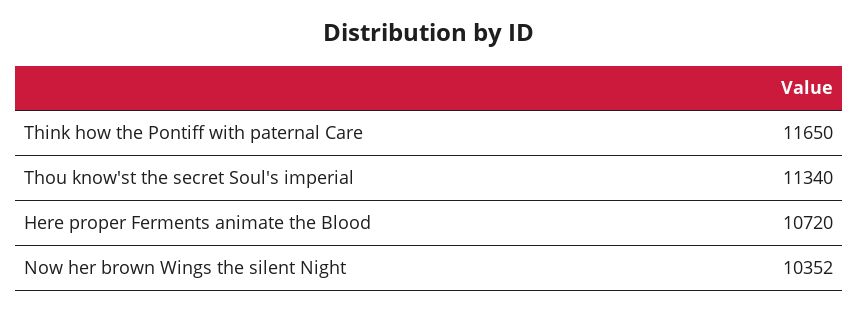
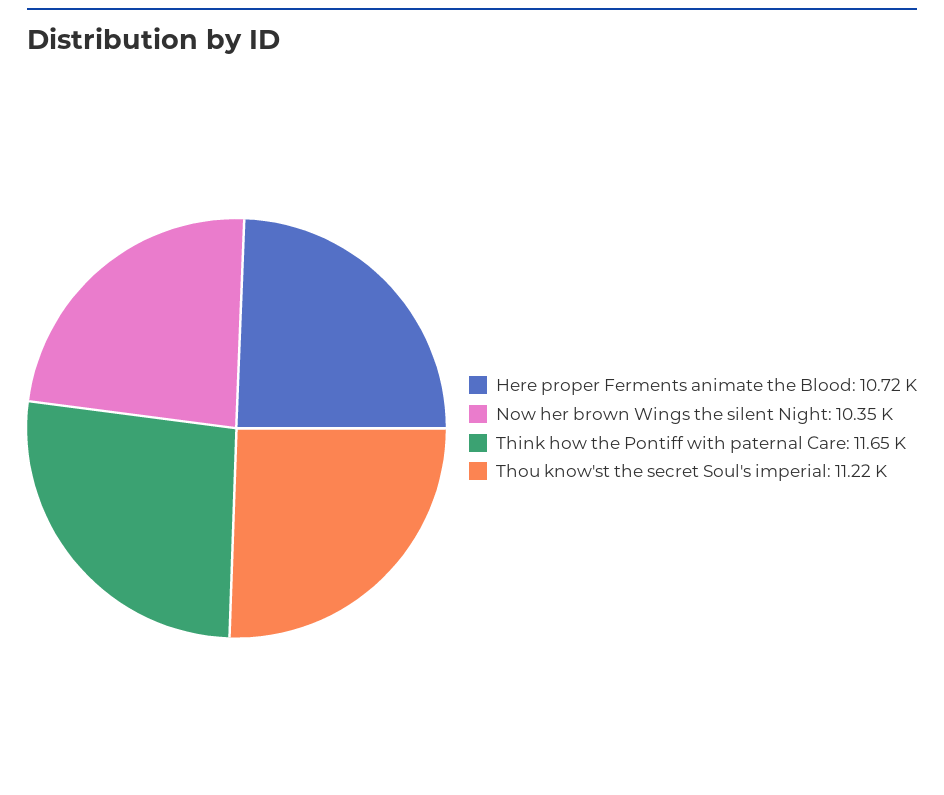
Thou know'st the secret Soul's imperial: 11340 -> 11220

